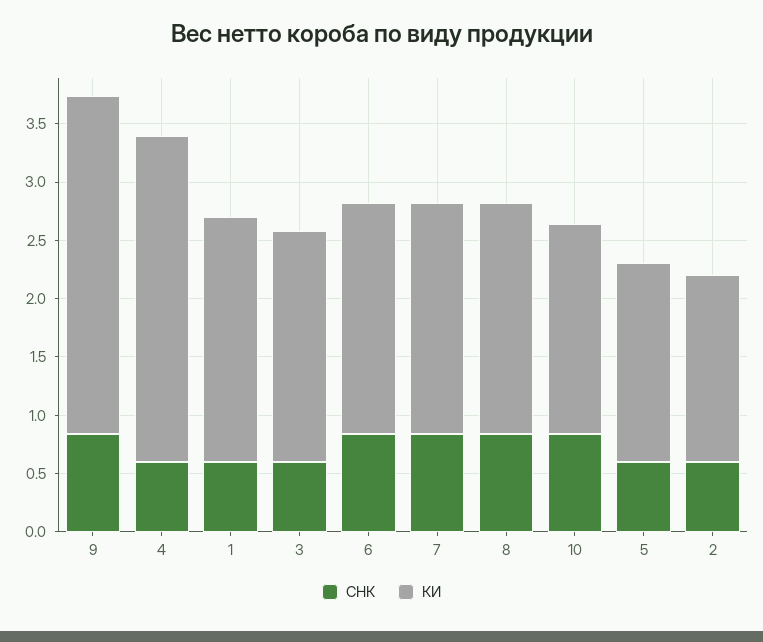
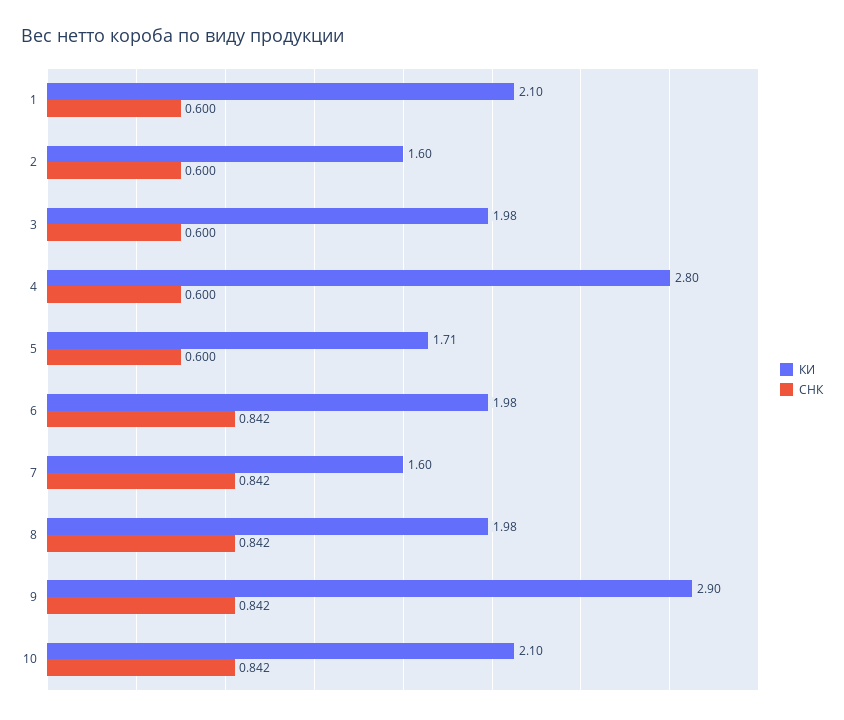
КИ, 7: 2 -> 1.6
КИ, 10: 1.8 -> 2.1

